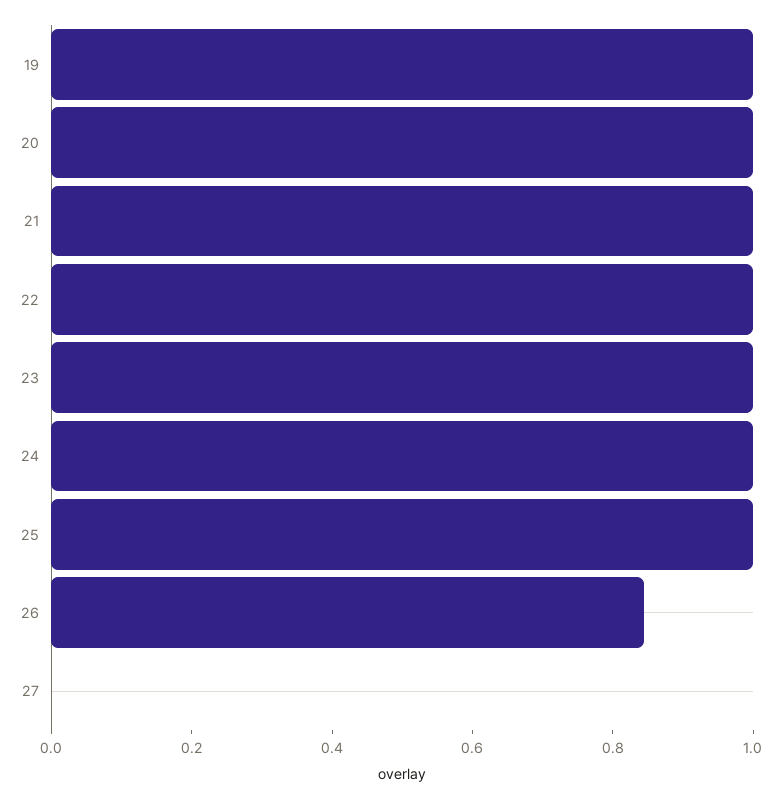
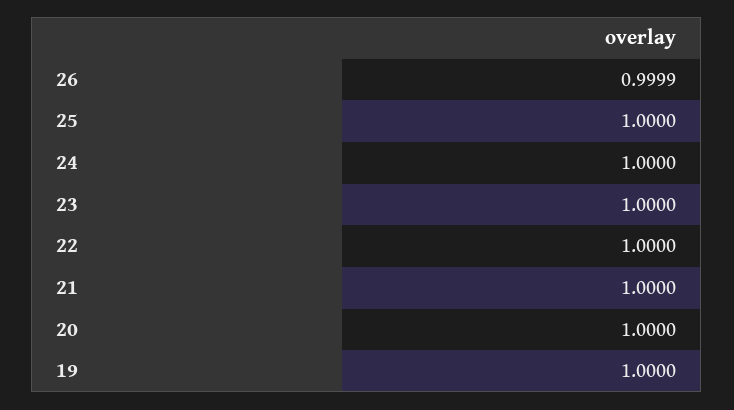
26: 0.85 -> 0.9999
27: 0 -> none

